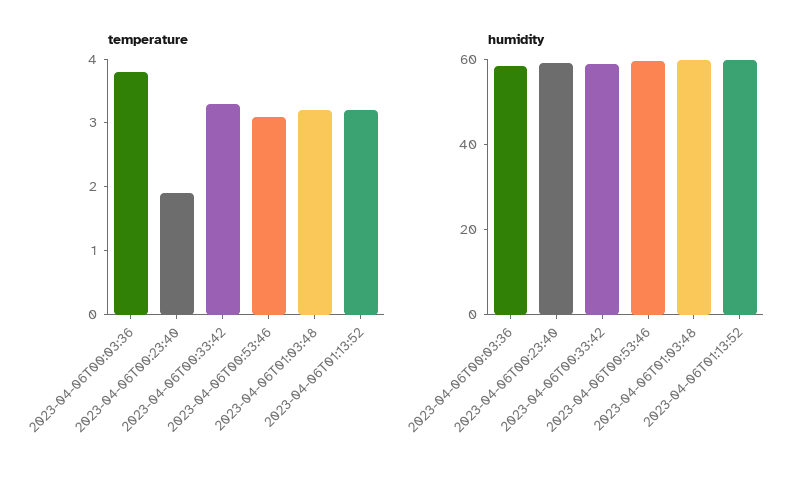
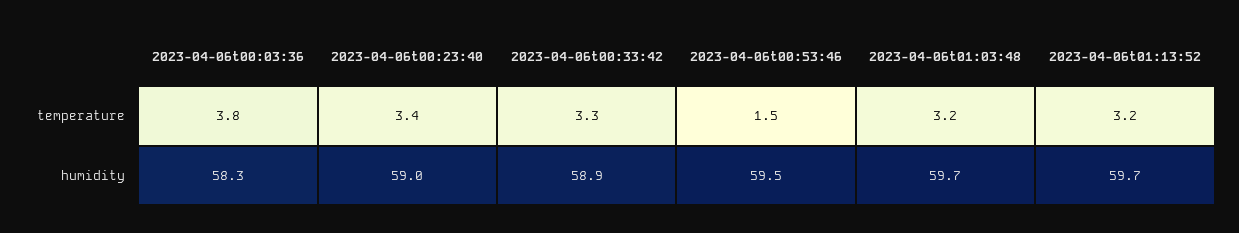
temperature, 2023-04-06T00:23:40: 2 -> 3.4
temperature, 2023-04-06T00:53:46: 3 -> 1.5

